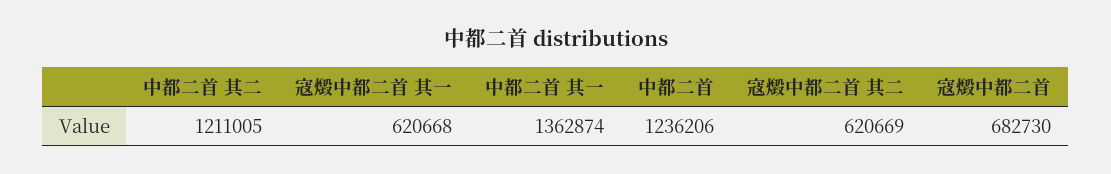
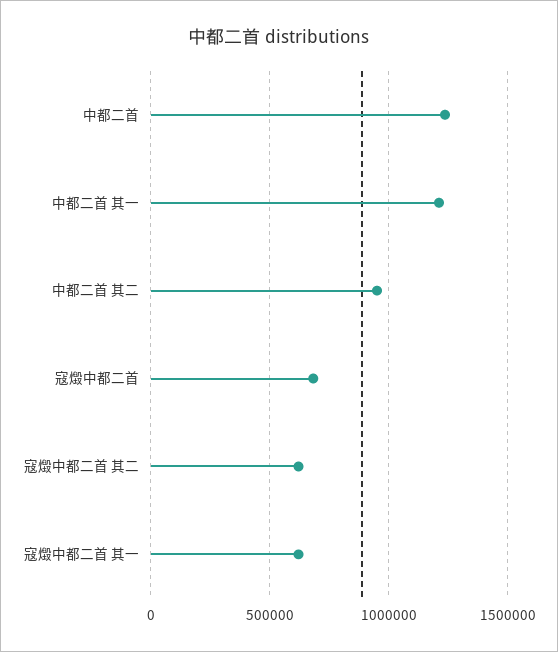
中都二首 其二: 1211005 -> 950000
中都二首 其一: 1362874 -> 1200000

